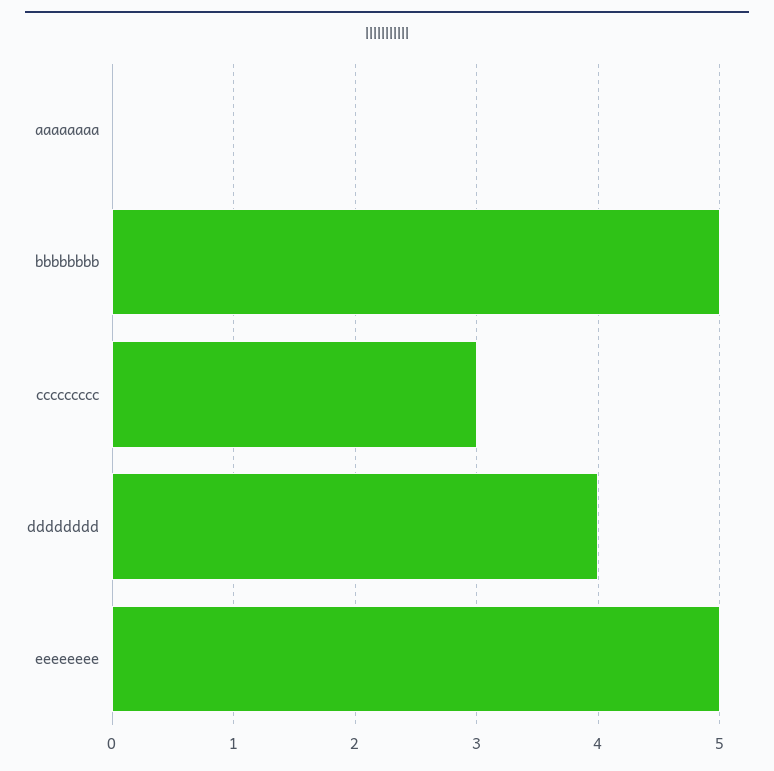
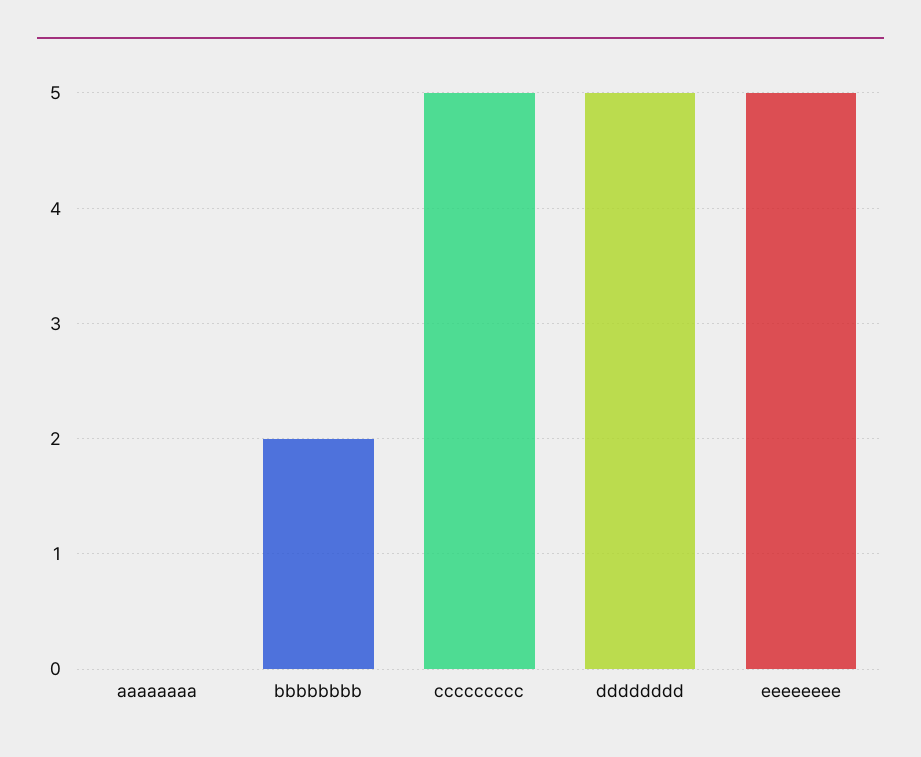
bbbbbbbb: 5 -> 2
ccccccccc: 3 -> 5
dddddddd: 4 -> 5

